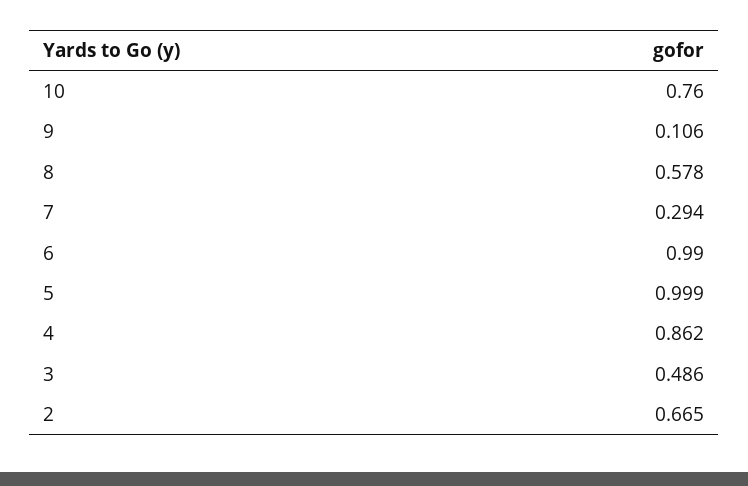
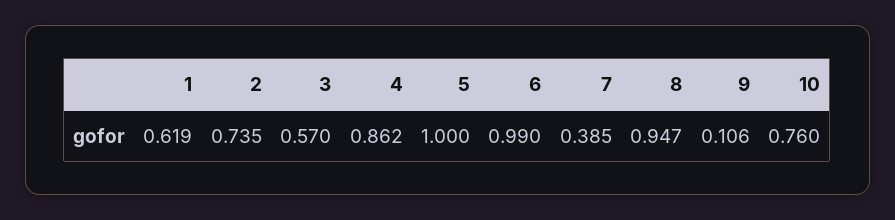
8: 0.578 -> 0.947
7: 0.294 -> 0.385
5: 0.999 -> 1
3: 0.486 -> 0.57
2: 0.665 -> 0.735
1: none -> 0.619

